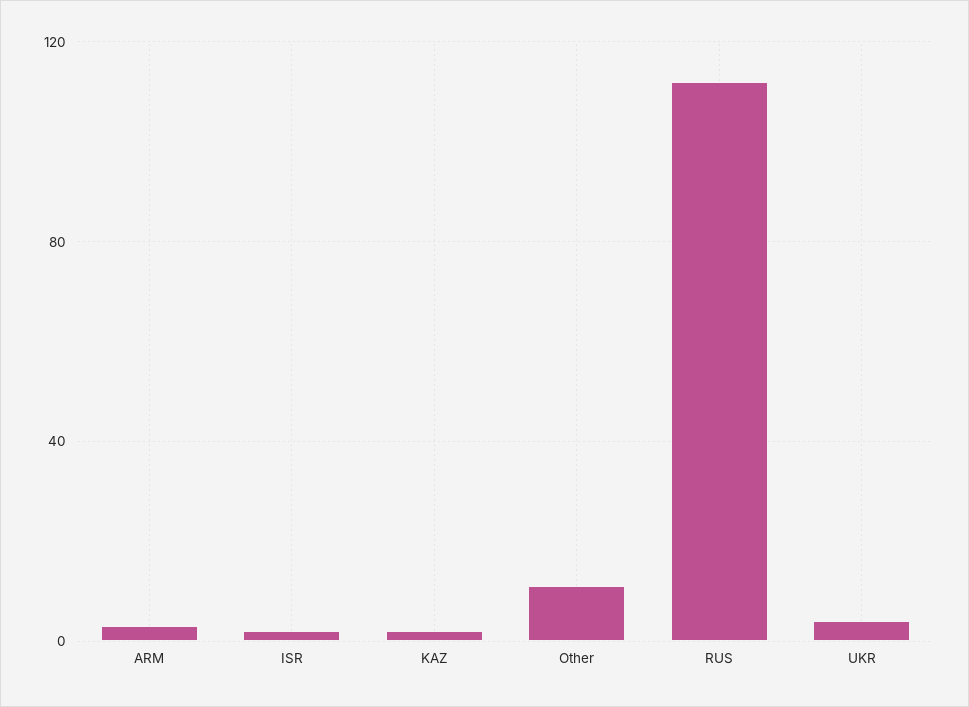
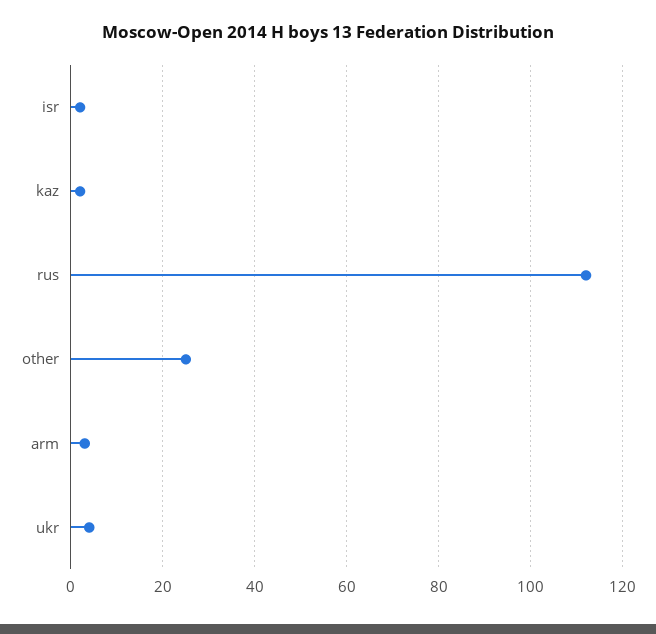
Other: 10 -> 25

